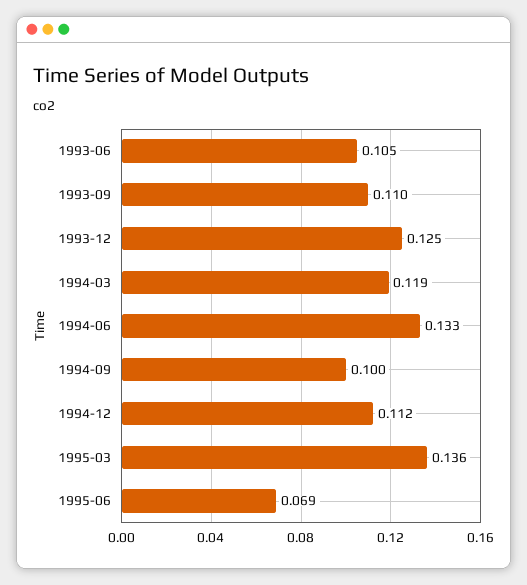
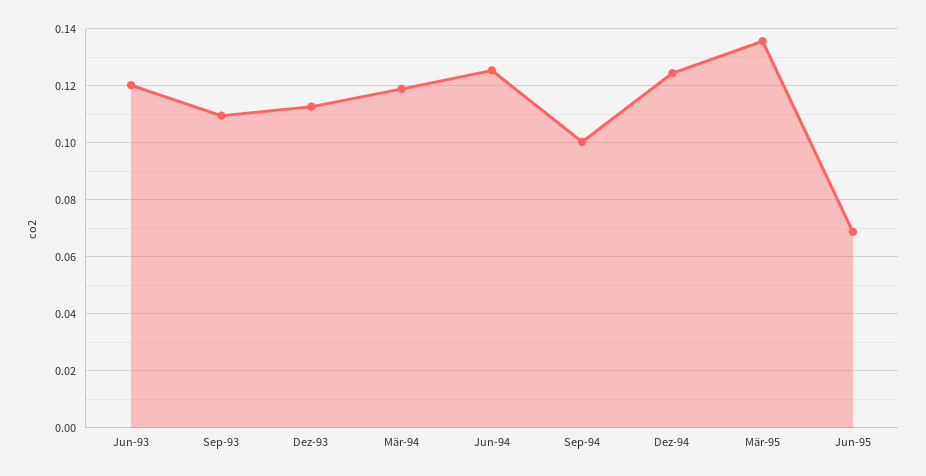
1993-06: 0.105 -> 0.12
1993-12: 0.125 -> 0.1125
1994-06: 0.133 -> 0.125
1994-12: 0.112 -> 0.125

